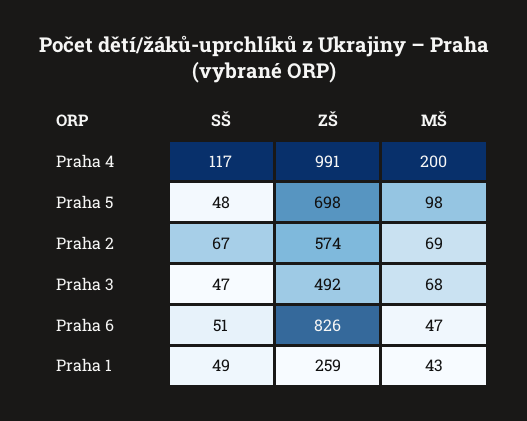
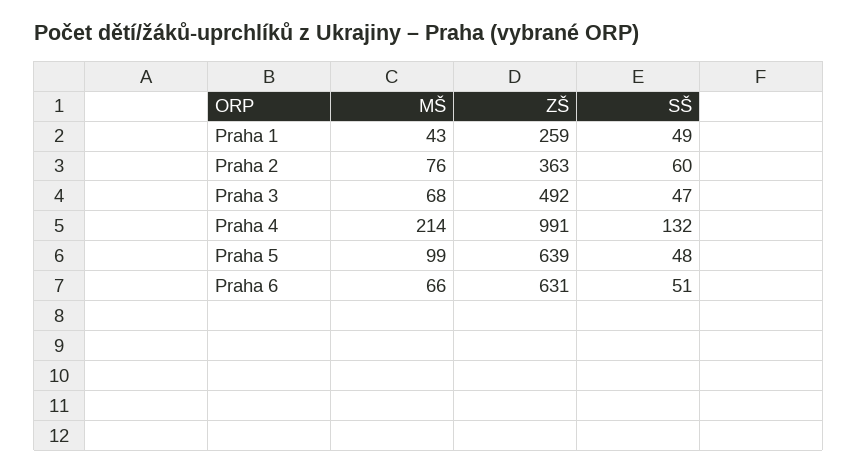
SŠ, Praha 4: 117 -> 132
MŠ, Praha 4: 200 -> 214
ZŠ, Praha 5: 698 -> 639
MŠ, Praha 5: 98 -> 99
SŠ, Praha 2: 67 -> 60
ZŠ, Praha 2: 574 -> 363
MŠ, Praha 2: 69 -> 76
ZŠ, Praha 6: 826 -> 631
MŠ, Praha 6: 47 -> 66

